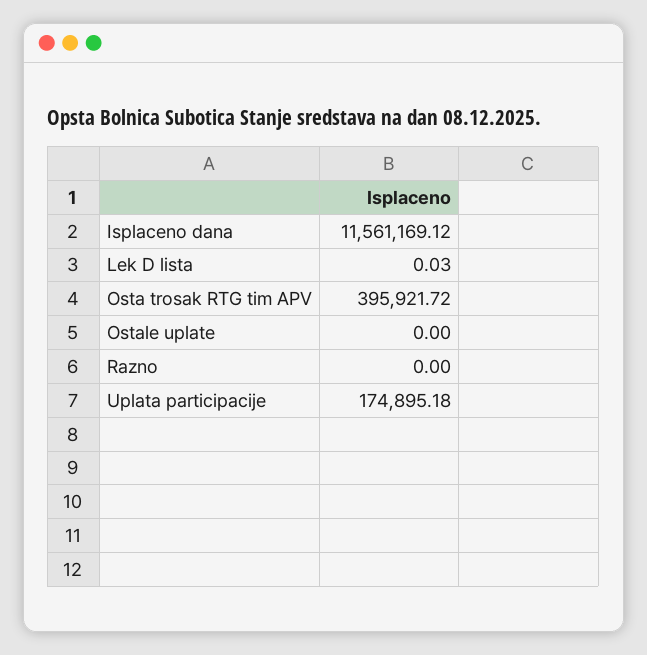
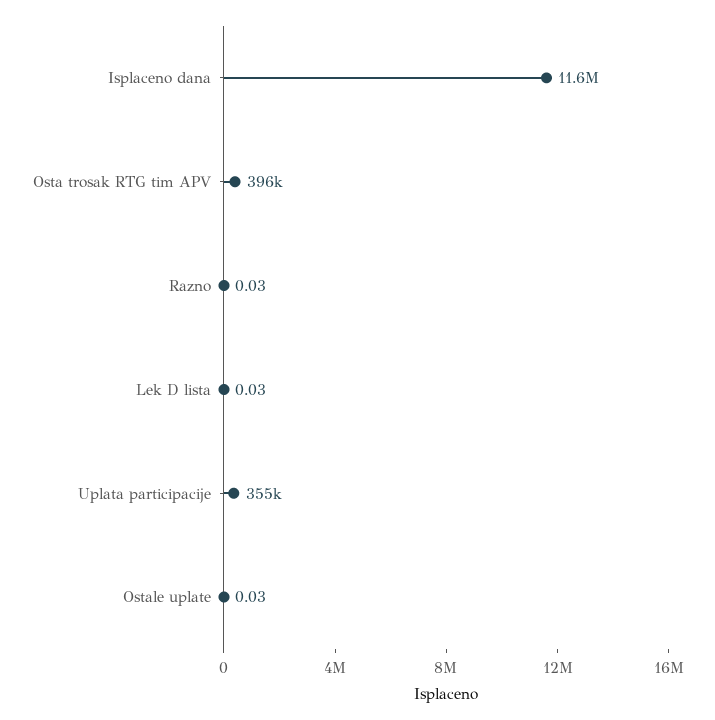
Ostale uplate: 0 -> 0.03
Razno: 0 -> 0.03
Uplata participacije: 174895.18 -> 355000

